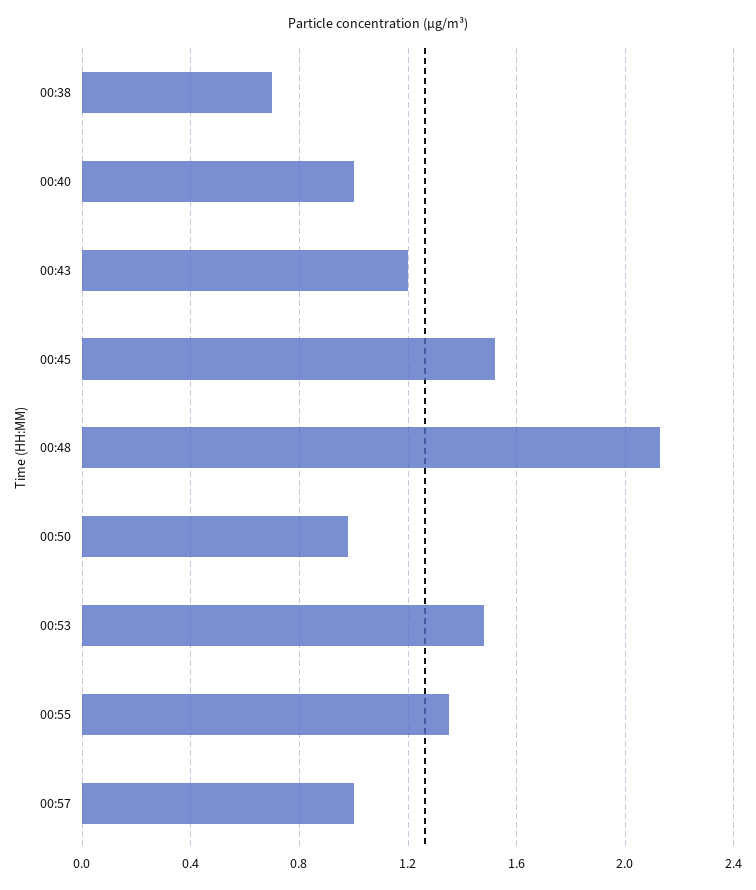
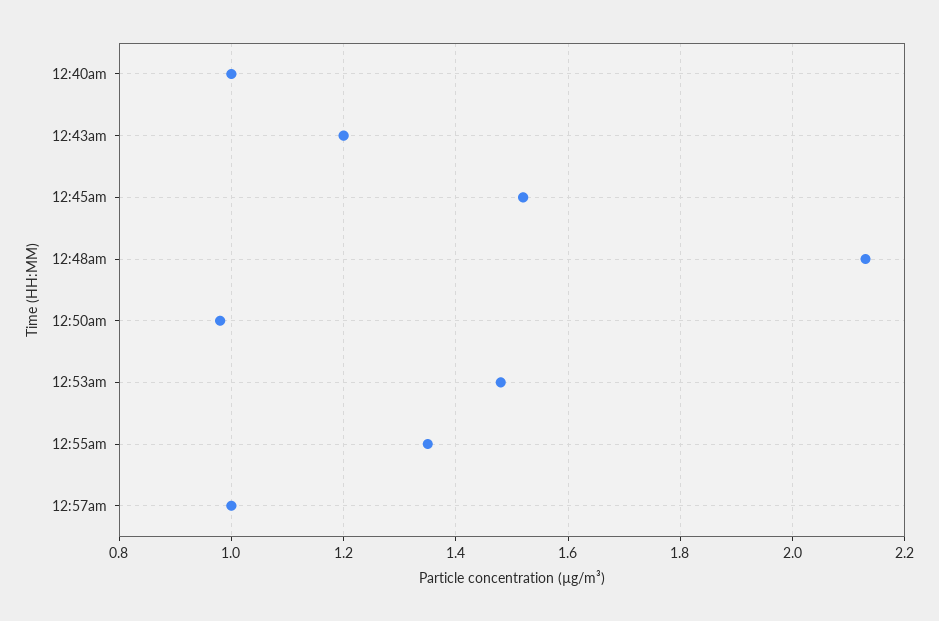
00:38: 0.7 -> none

